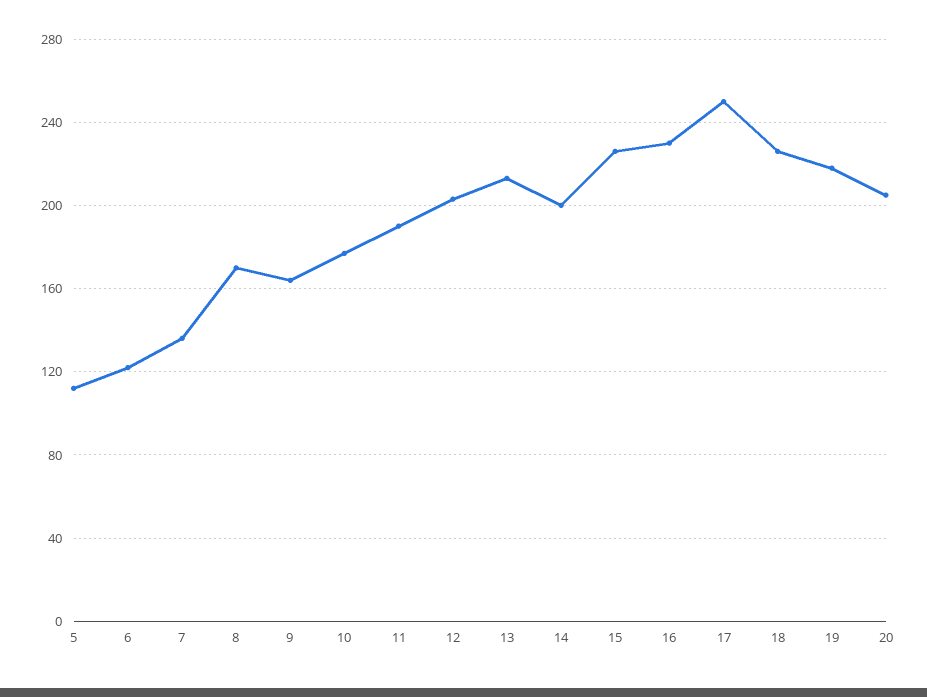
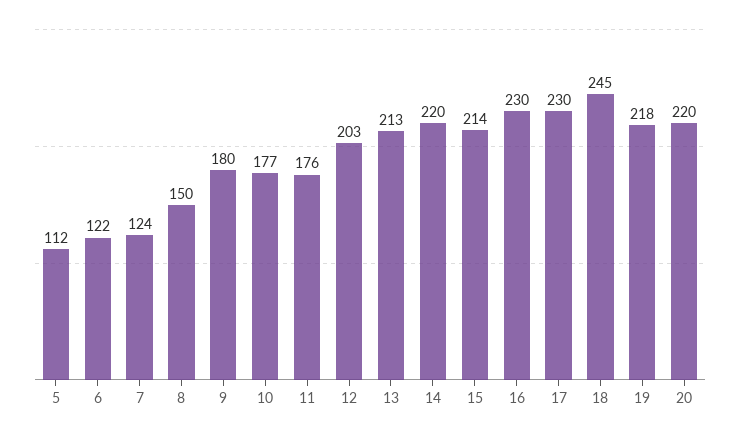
7: 135 -> 124
8: 170 -> 150
9: 165 -> 180
11: 190 -> 176
14: 200 -> 220
15: 225 -> 214
17: 250 -> 230
18: 225 -> 245
20: 205 -> 220

